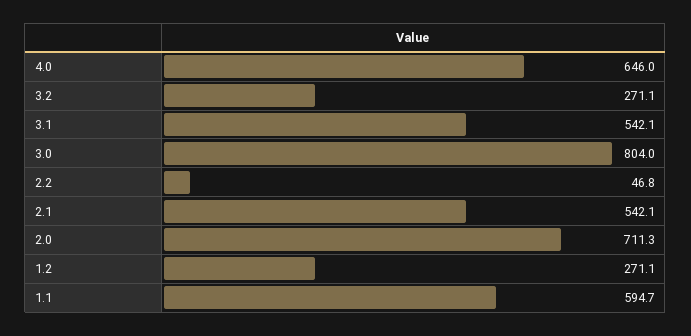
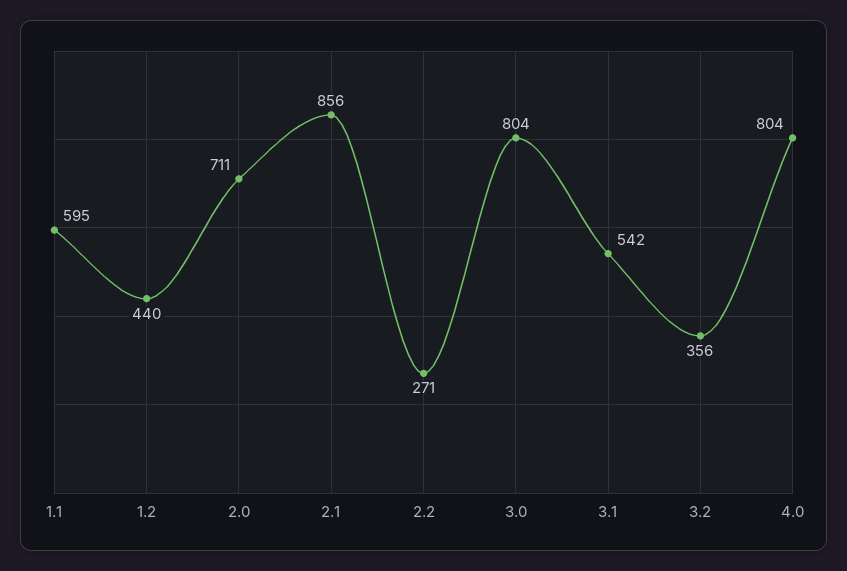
4.0: 646 -> 804
3.2: 271.1 -> 356
2.2: 46.8 -> 271
2.1: 542.1 -> 856
1.2: 271.1 -> 440

